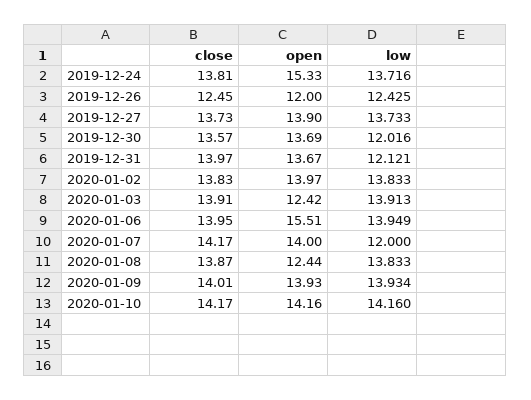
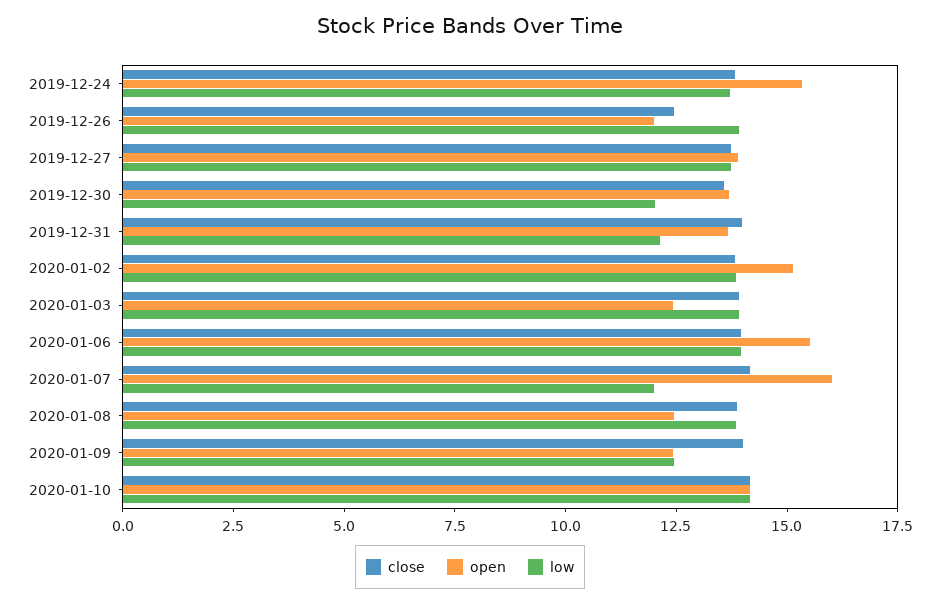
low, 2019-12-26: 12.425 -> 14
open, 2020-01-02: 13.97 -> 15
open, 2020-01-07: 14 -> 16
open, 2020-01-09: 13.93 -> 12.5
low, 2020-01-09: 13.934 -> 12.5

